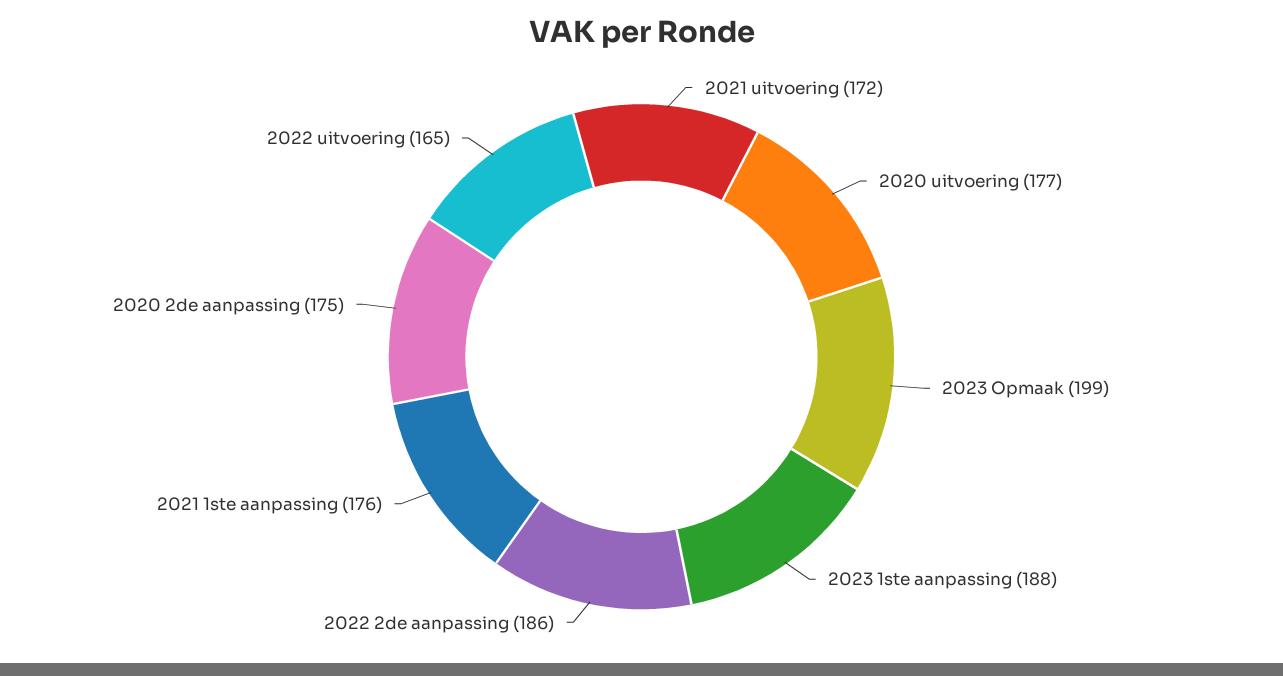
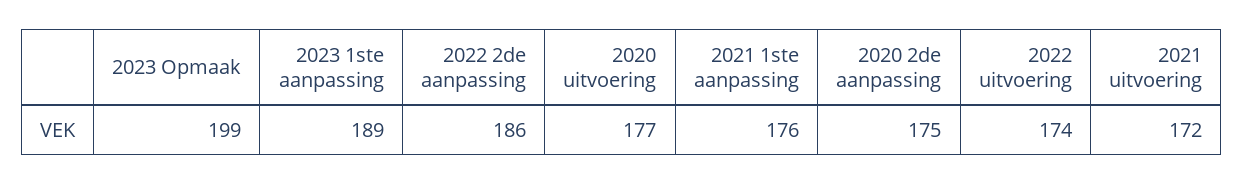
2023 1ste aanpassing: 188 -> 189
2022 uitvoering: 165 -> 174

